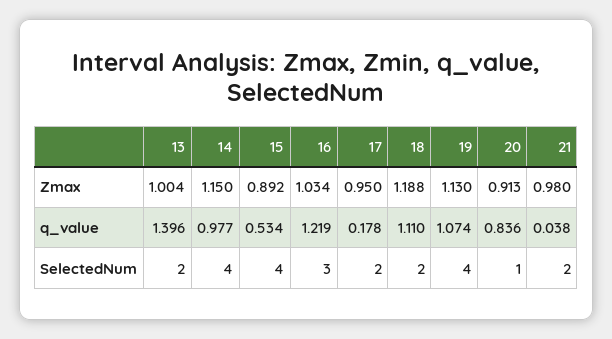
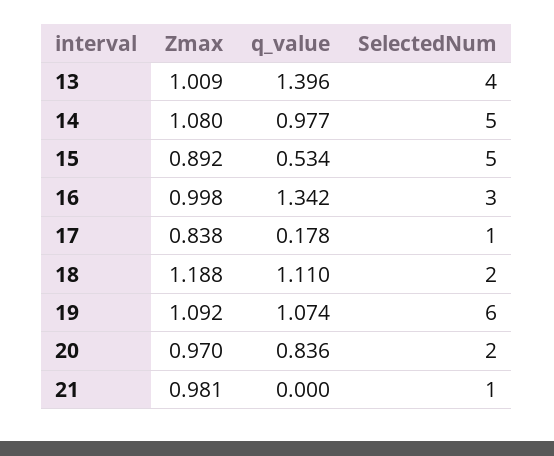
13, Zmax: 1.004 -> 1.009
14, Zmax: 1.15 -> 1.08
16, Zmax: 1.034 -> 0.998
17, Zmax: 0.95 -> 0.838
19, Zmax: 1.13 -> 1.092
20, Zmax: 0.913 -> 0.97
21, Zmax: 0.98 -> 0.981
16, q_value: 1.219 -> 1.342
21, q_value: 0.038 -> 0
13, SelectedNum: 2 -> 4
14, SelectedNum: 4 -> 5
15, SelectedNum: 4 -> 5
17, SelectedNum: 2 -> 1
19, SelectedNum: 4 -> 6
20, SelectedNum: 1 -> 2
21, SelectedNum: 2 -> 1

